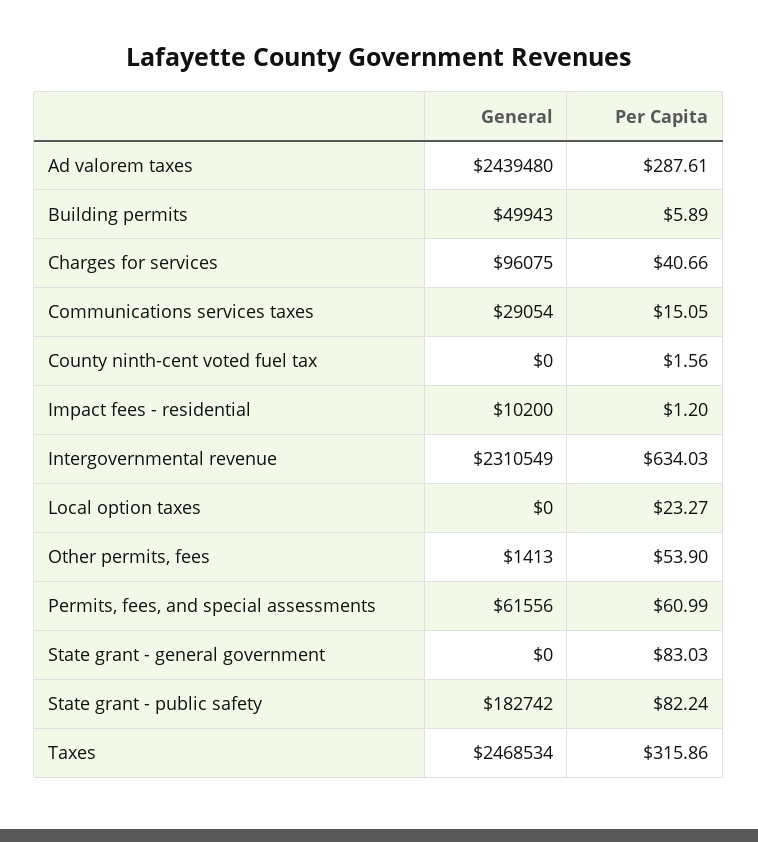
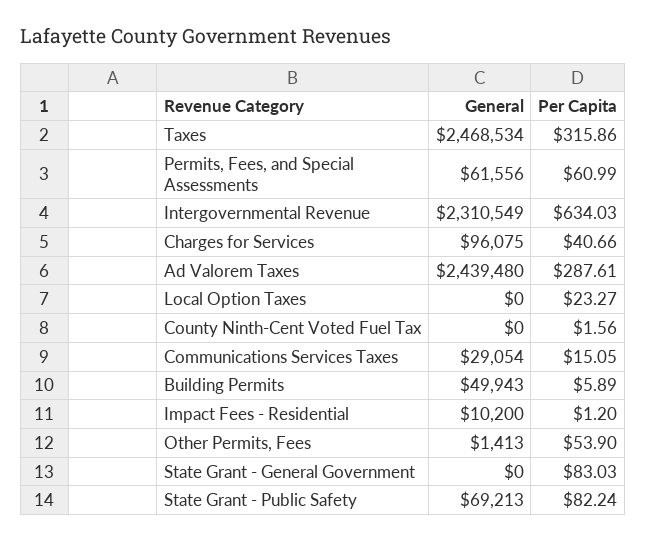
General, State grant - public safety: 182742 -> 69213

